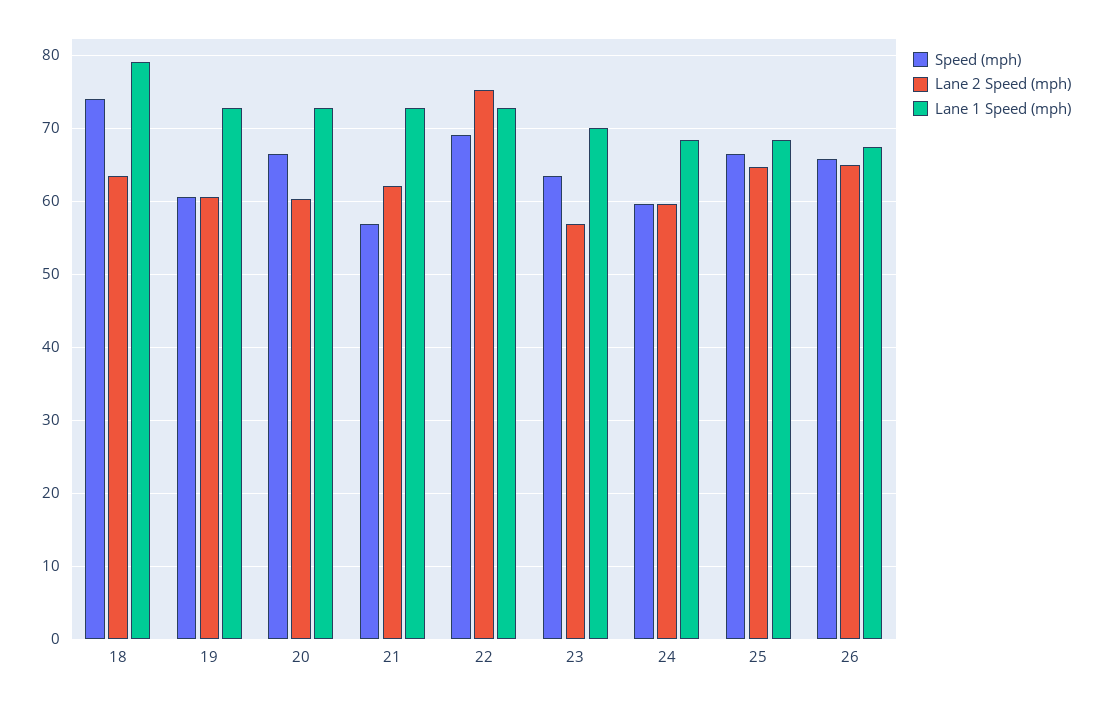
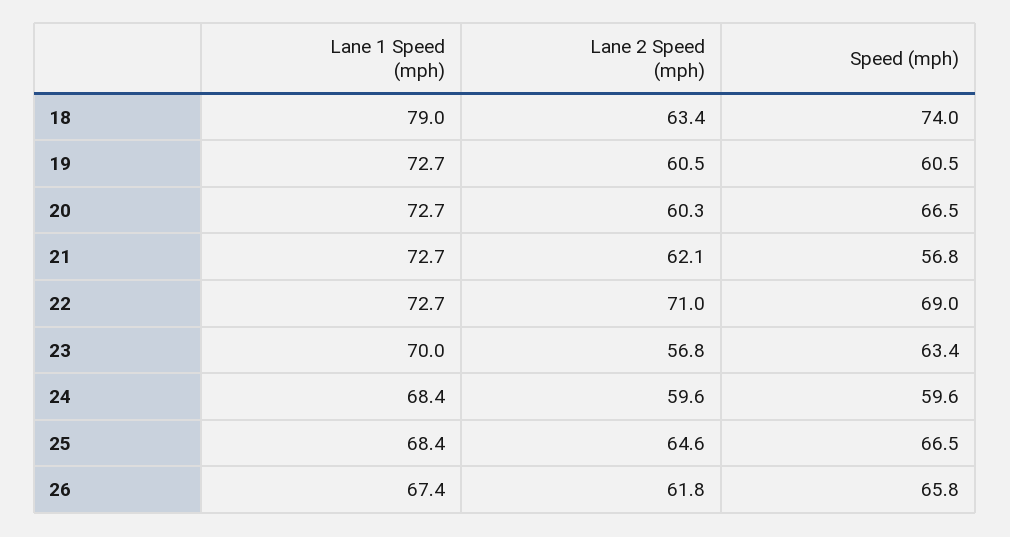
Lane 2 Speed (mph), 22: 75 -> 71
Lane 2 Speed (mph), 26: 65 -> 61.8

